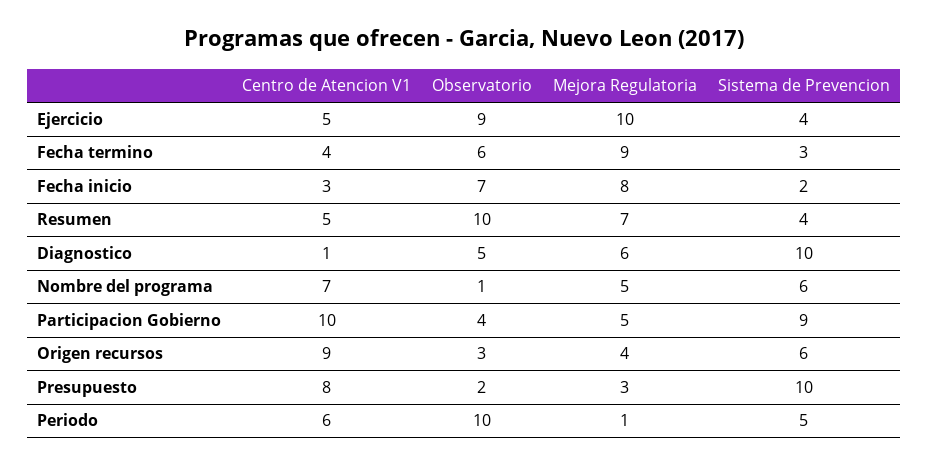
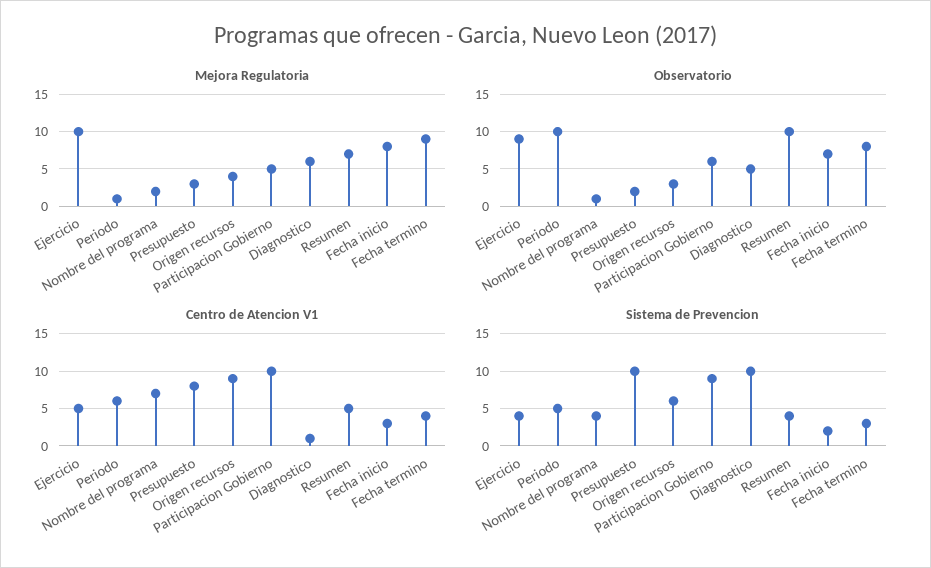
Observatorio, Fecha termino: 6 -> 8
Mejora Regulatoria, Nombre del programa: 5 -> 2
Sistema de Prevencion, Nombre del programa: 6 -> 4
Observatorio, Participacion Gobierno: 4 -> 6

